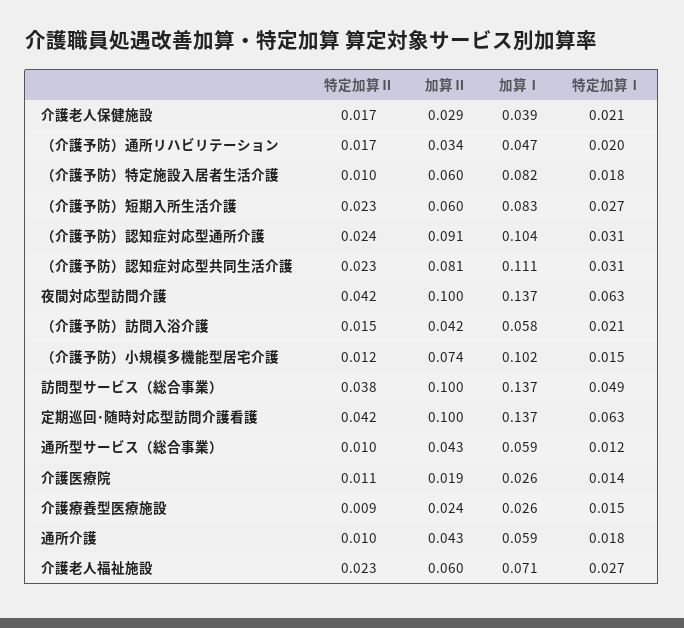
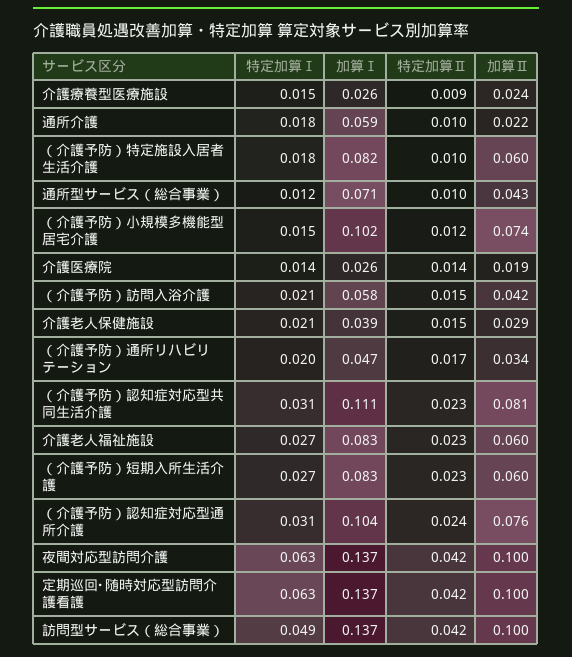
特定加算Ⅱ, 介護老人保健施設: 0.017 -> 0.015
加算Ⅱ, （介護予防）認知症対応型通所介護: 0.091 -> 0.076
特定加算Ⅱ, 訪問型サービス（総合事業）: 0.038 -> 0.042
加算Ⅰ, 通所型サービス（総合事業）: 0.059 -> 0.071
特定加算Ⅱ, 介護医療院: 0.011 -> 0.014
加算Ⅱ, 通所介護: 0.043 -> 0.022
加算Ⅰ, 介護老人福祉施設: 0.071 -> 0.083

